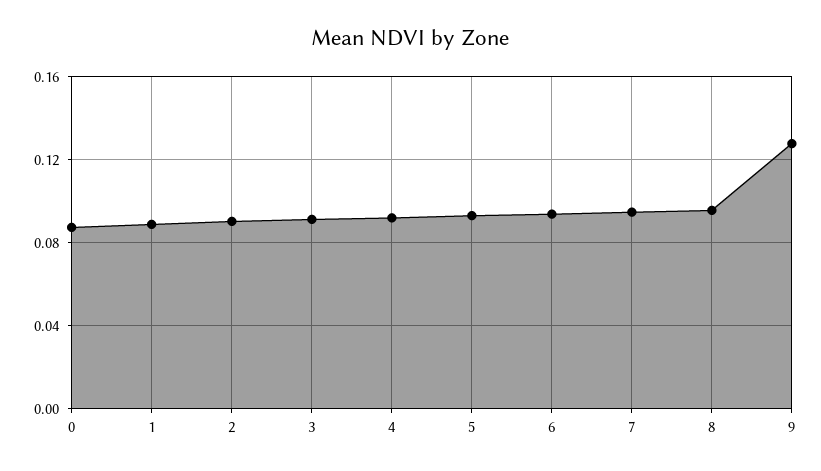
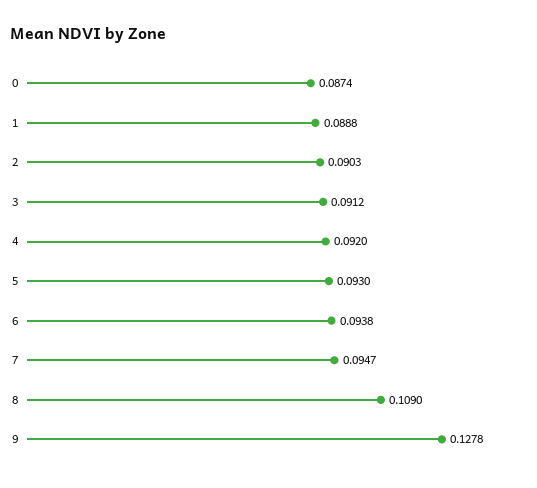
8: 0.095 -> 0.109

